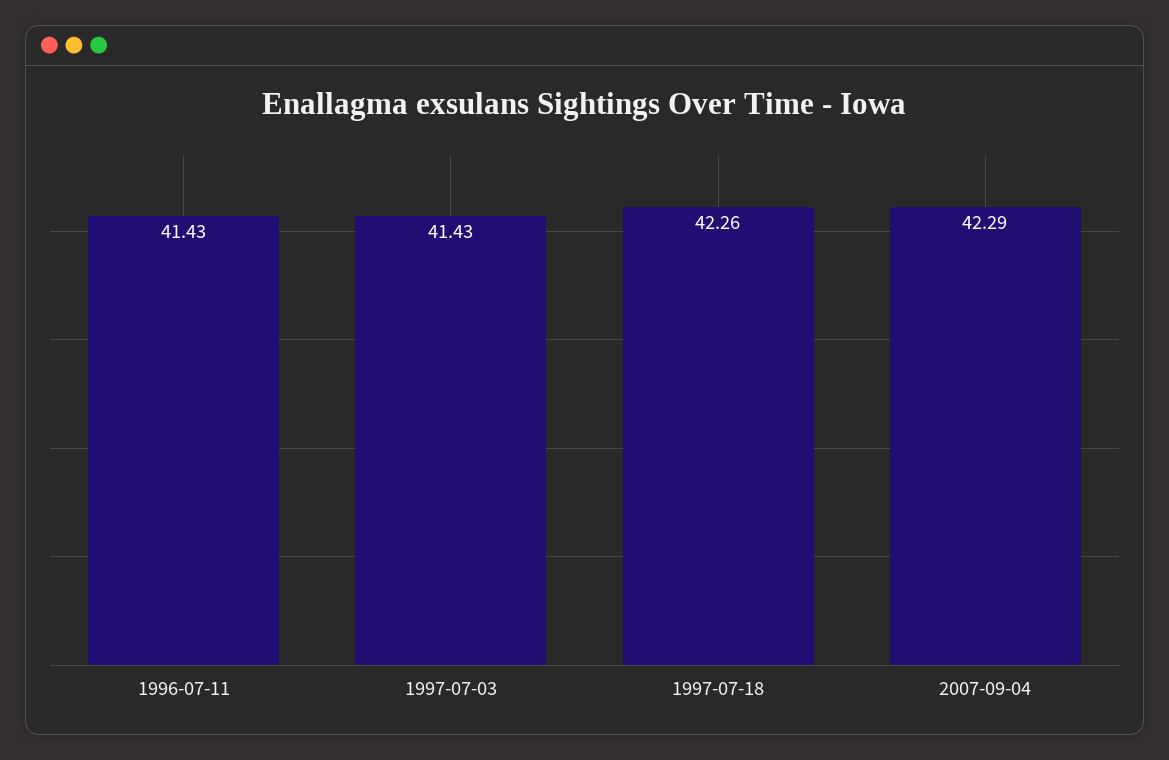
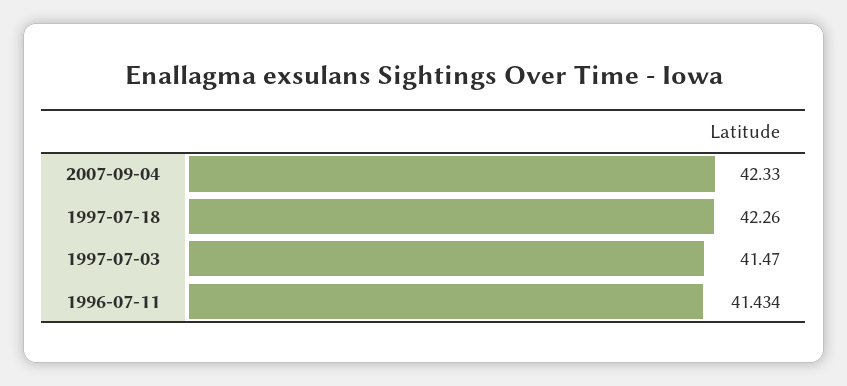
1997-07-03: 41.43 -> 41.47
2007-09-04: 42.29 -> 42.33

